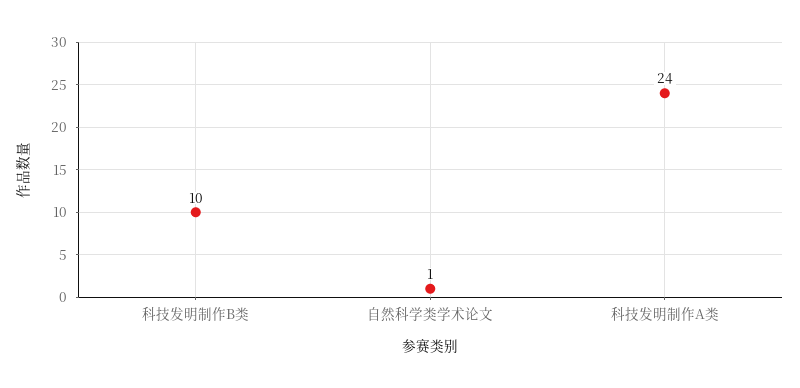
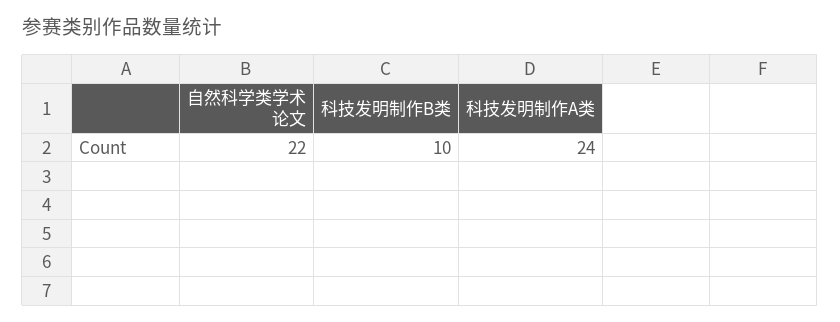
自然科学类学术论文: 1 -> 22

